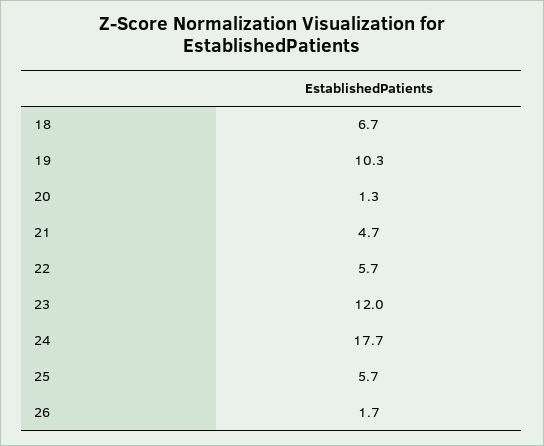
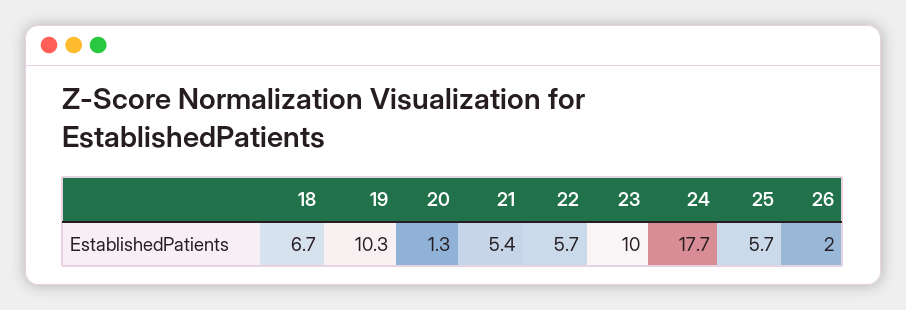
21: 4.7 -> 5.4
23: 12 -> 10
26: 1.7 -> 2

